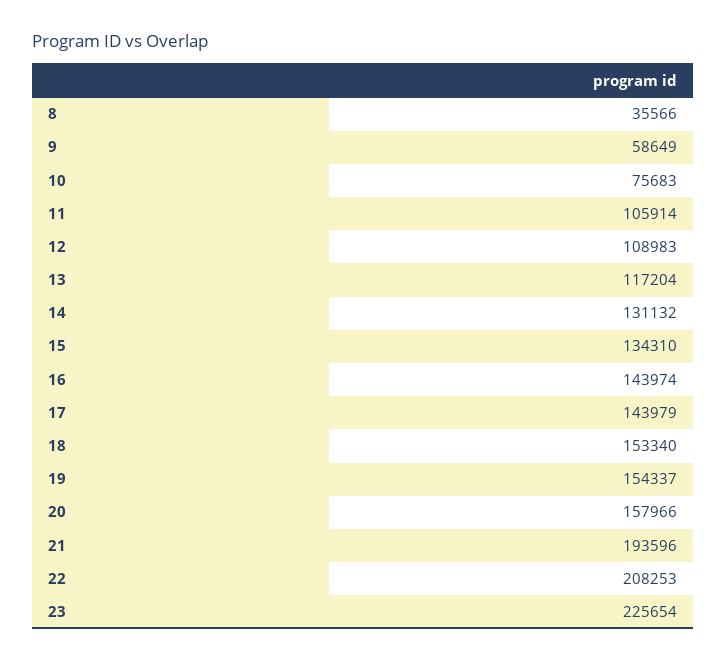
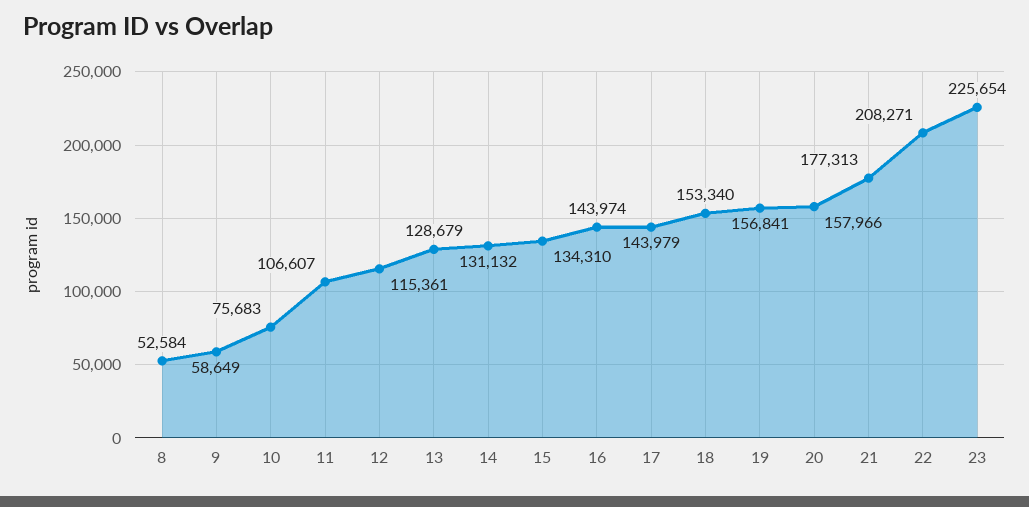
8: 35566 -> 52584
11: 105914 -> 106607
12: 108983 -> 115361
13: 117204 -> 128679
19: 154337 -> 156841
21: 193596 -> 177313
22: 208253 -> 208271

